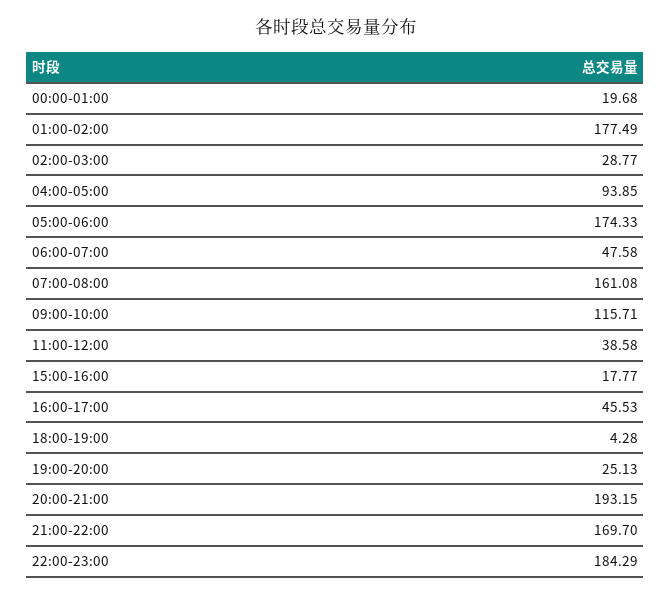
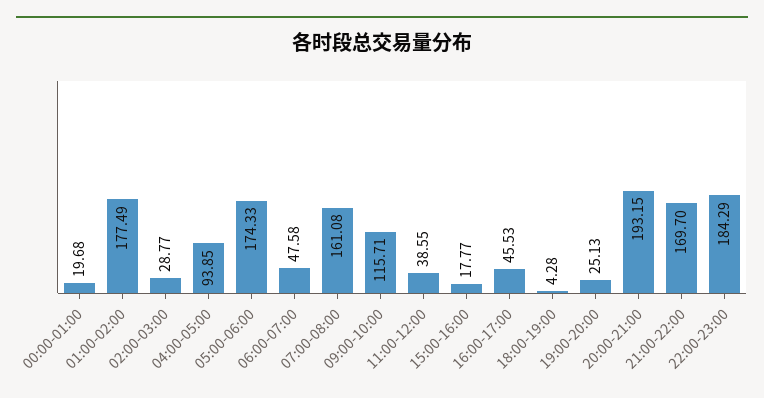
11:00-12:00: 38.58 -> 38.55

